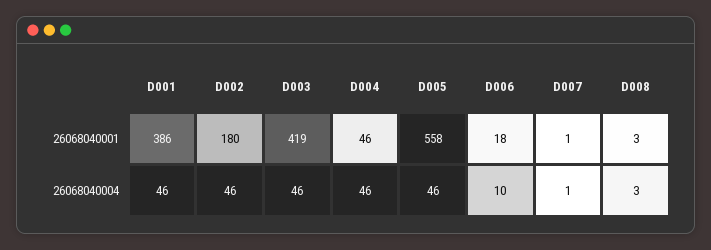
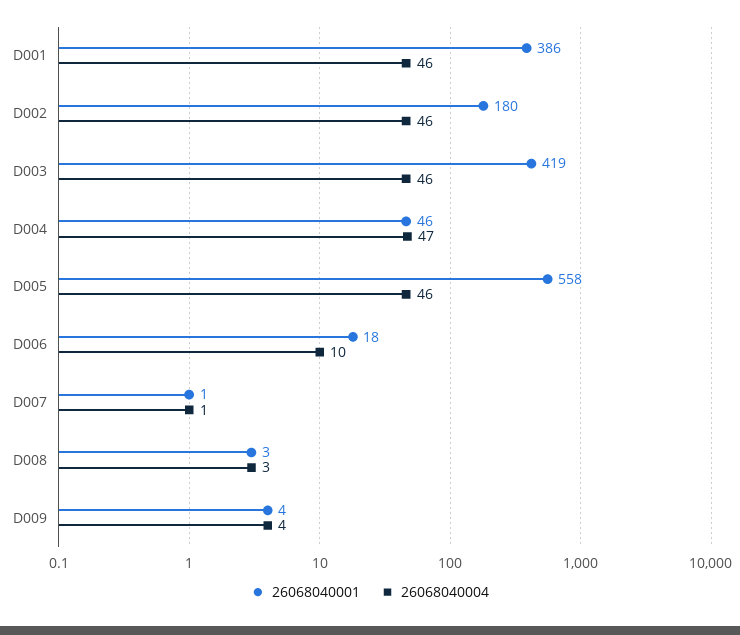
26068040004, D004: 46 -> 47
26068040001, D009: none -> 4
26068040004, D009: none -> 4

